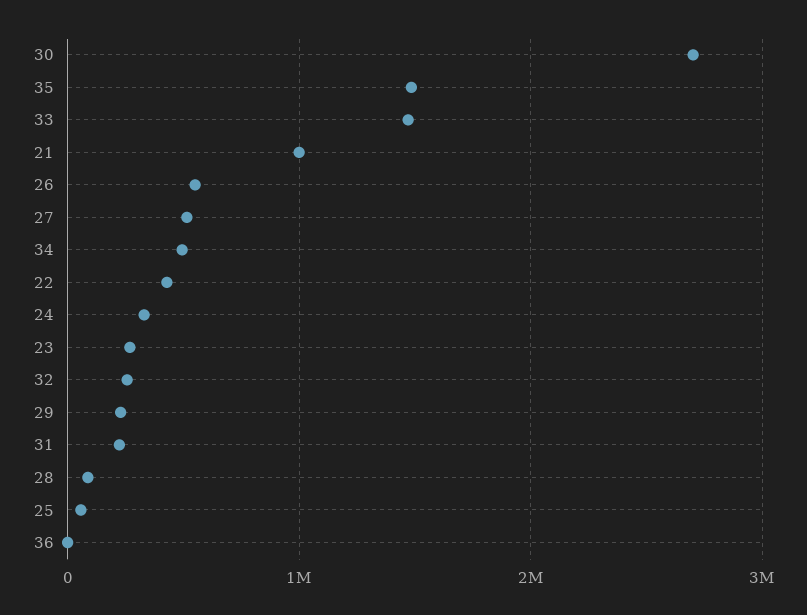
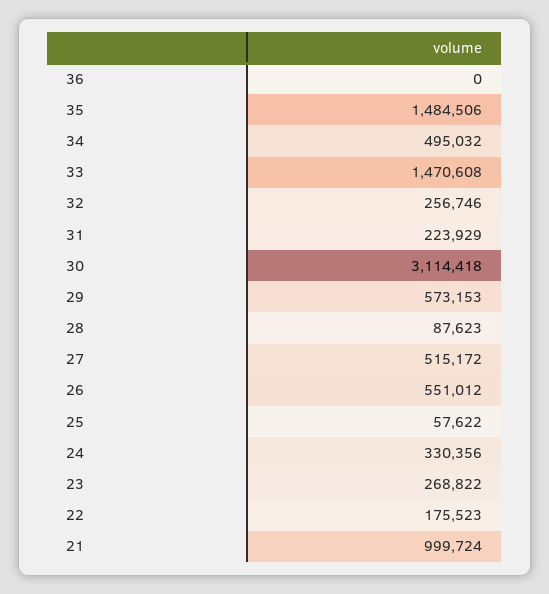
30: 2700000 -> 3114418
22: 400000 -> 175523
29: 200000 -> 573153

